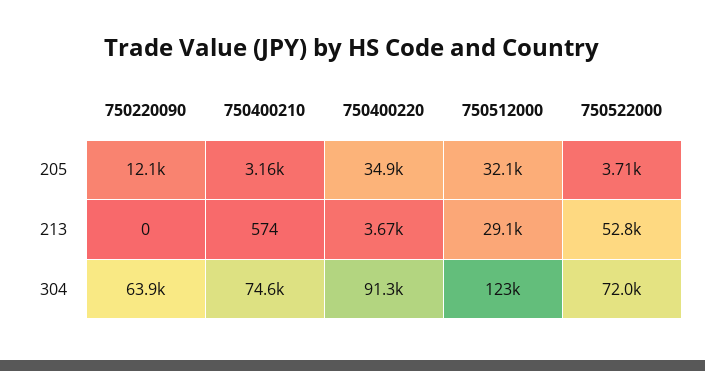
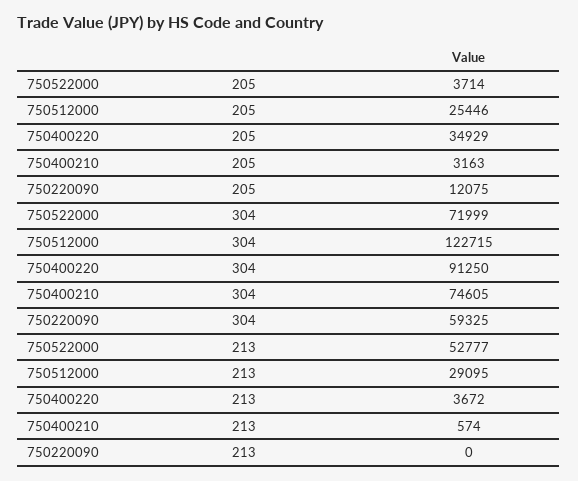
750512000, 205: 32100 -> 25446
750220090, 304: 63900 -> 59325

